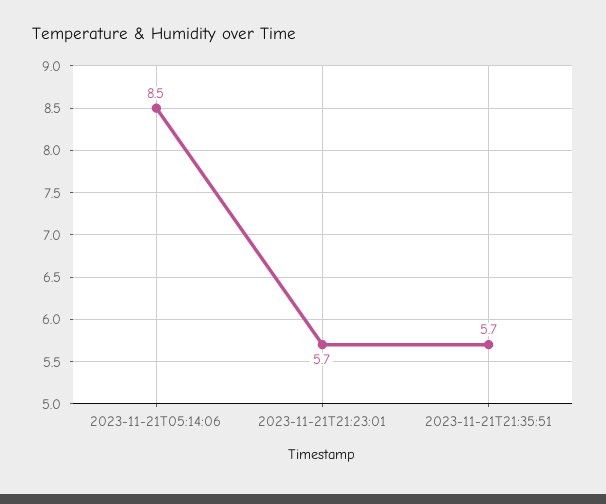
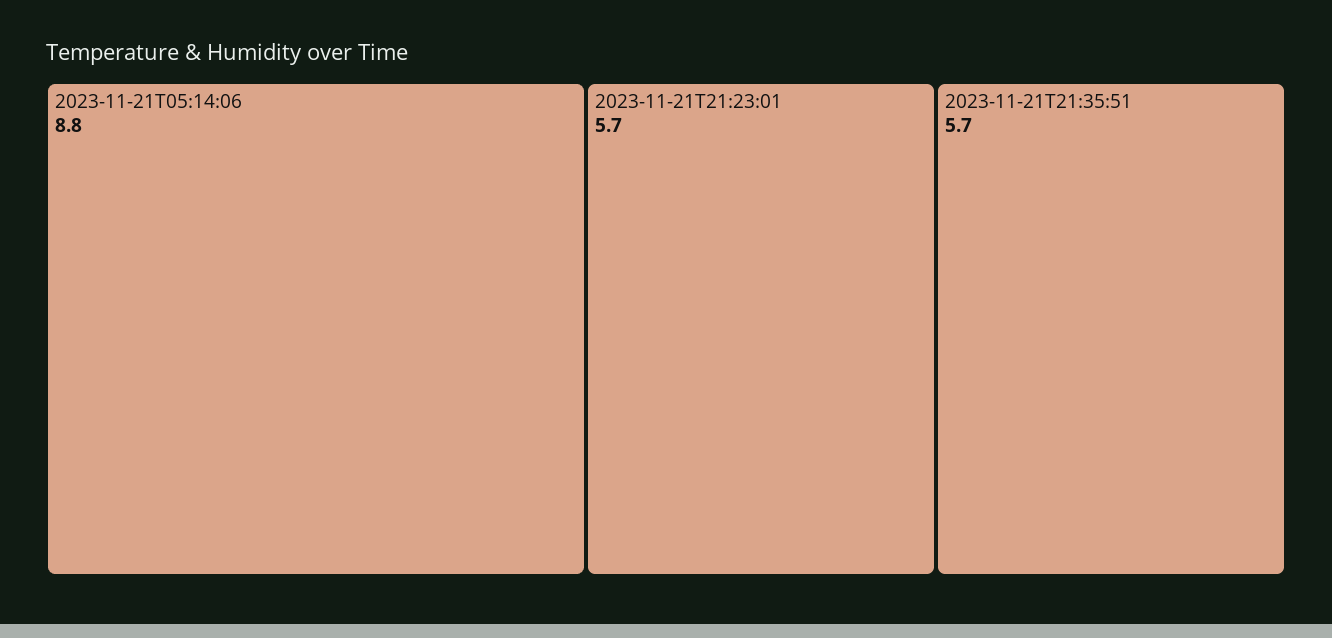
2023-11-21T05:14:06: 8.5 -> 8.8

